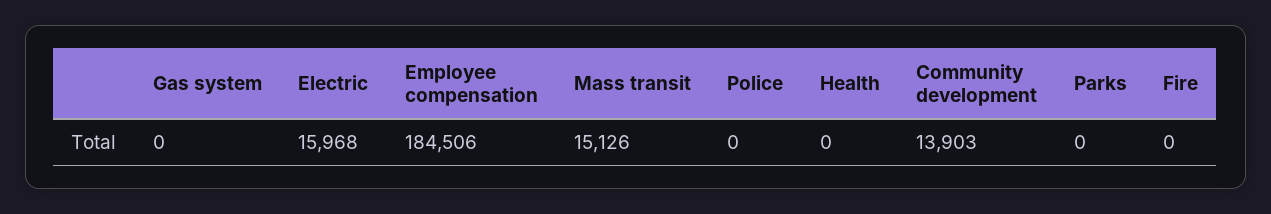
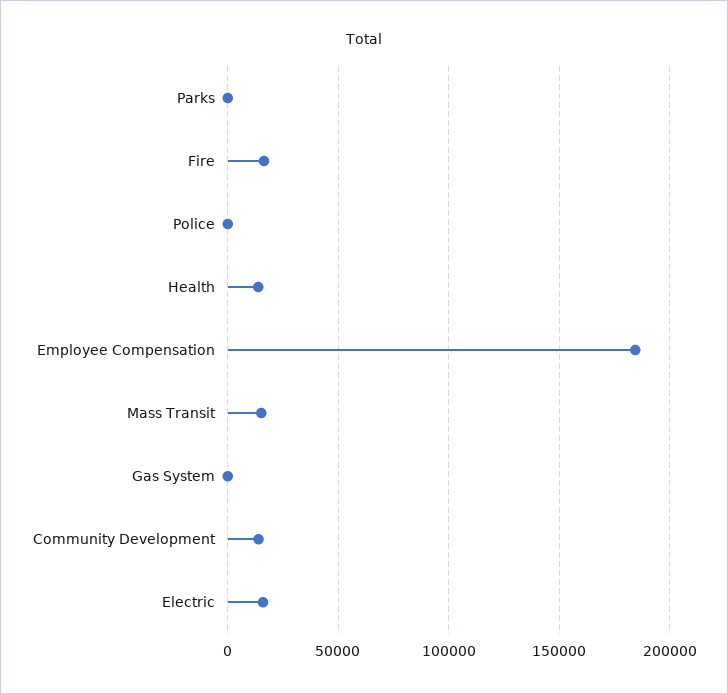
Health: 0 -> 15000
Fire: 0 -> 15000

